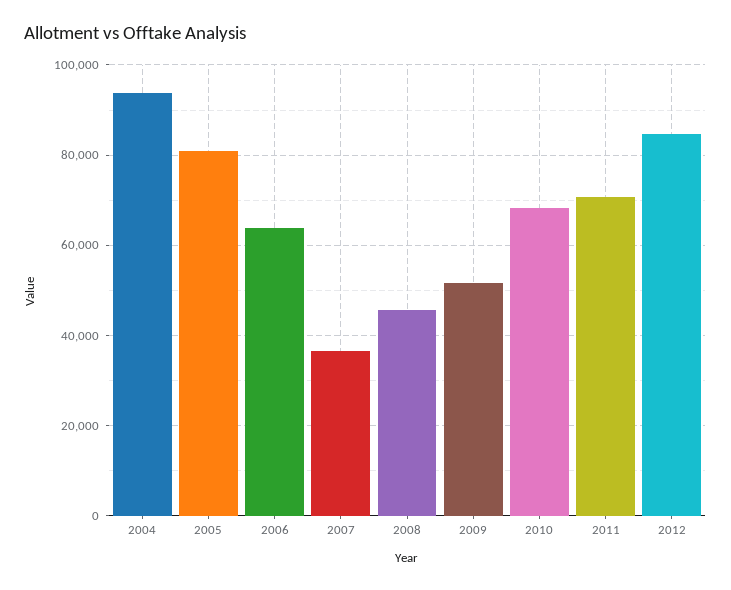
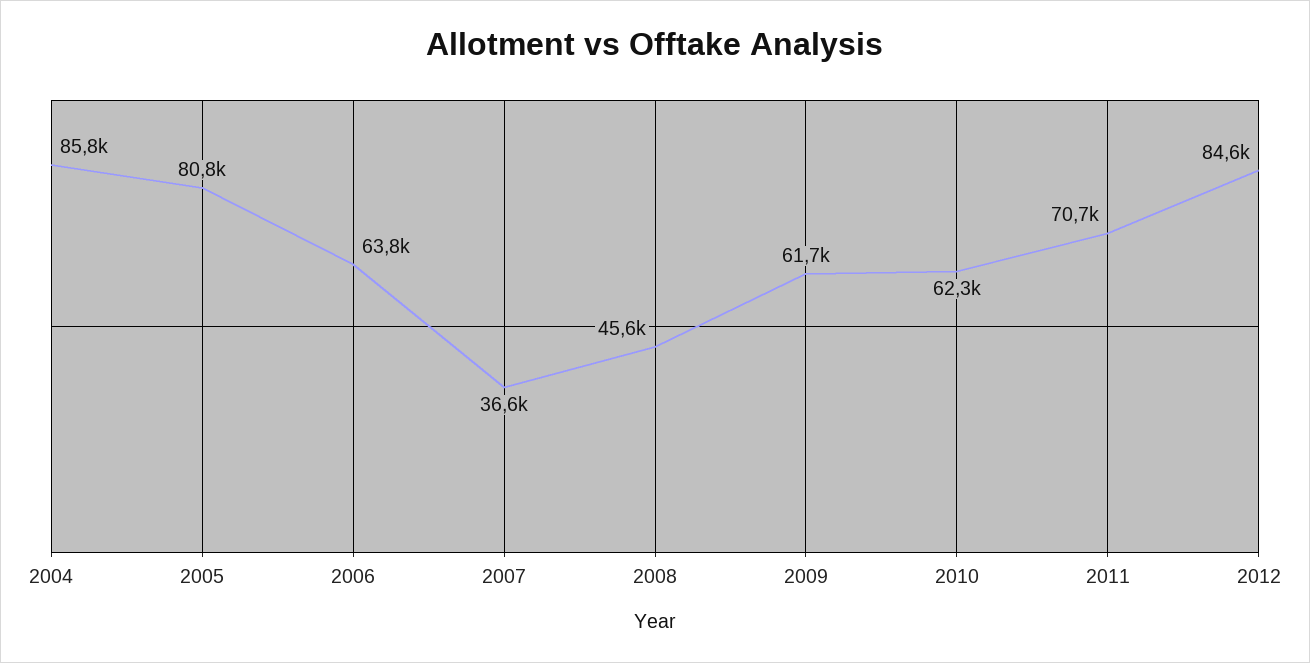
2004: 94000 -> 85800
2009: 52000 -> 61700
2010: 68000 -> 62300

